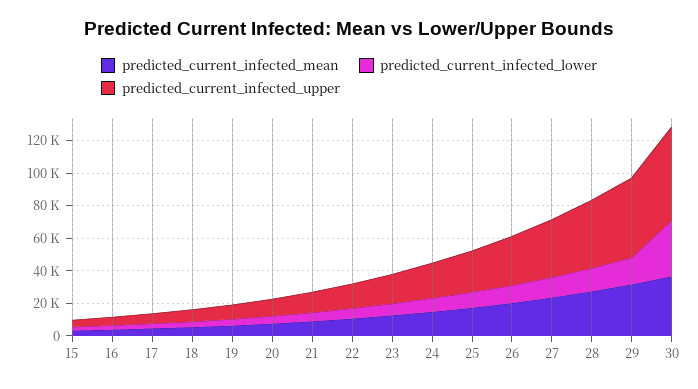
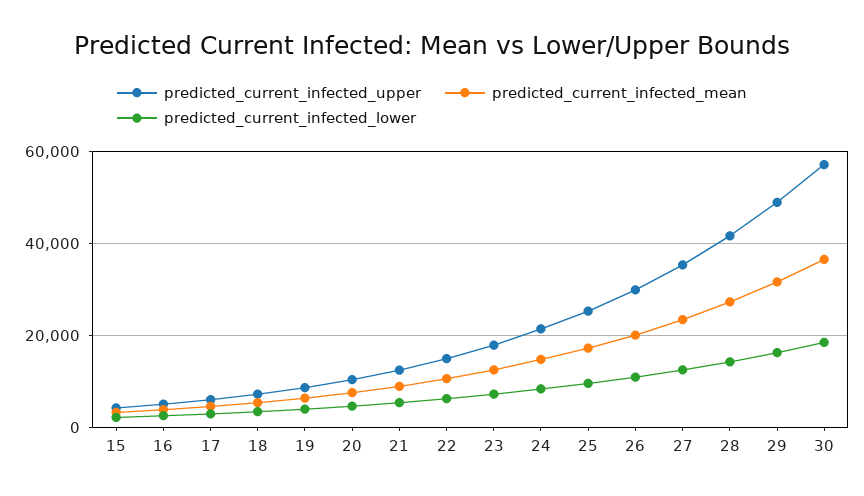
predicted_current_infected_lower, 30: 35000 -> 18000

